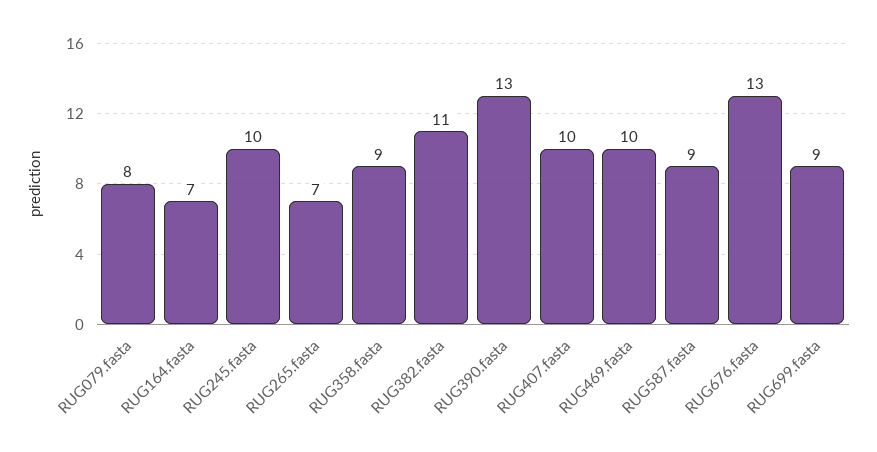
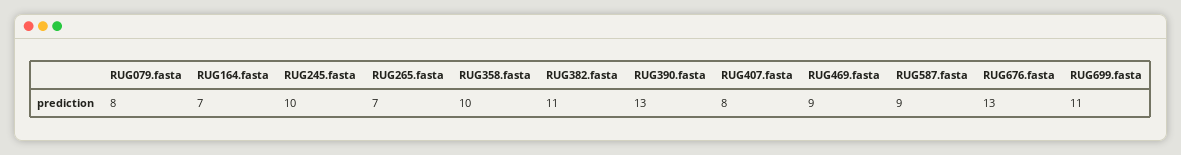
RUG358.fasta: 9 -> 10
RUG407.fasta: 10 -> 8
RUG469.fasta: 10 -> 9
RUG699.fasta: 9 -> 11

